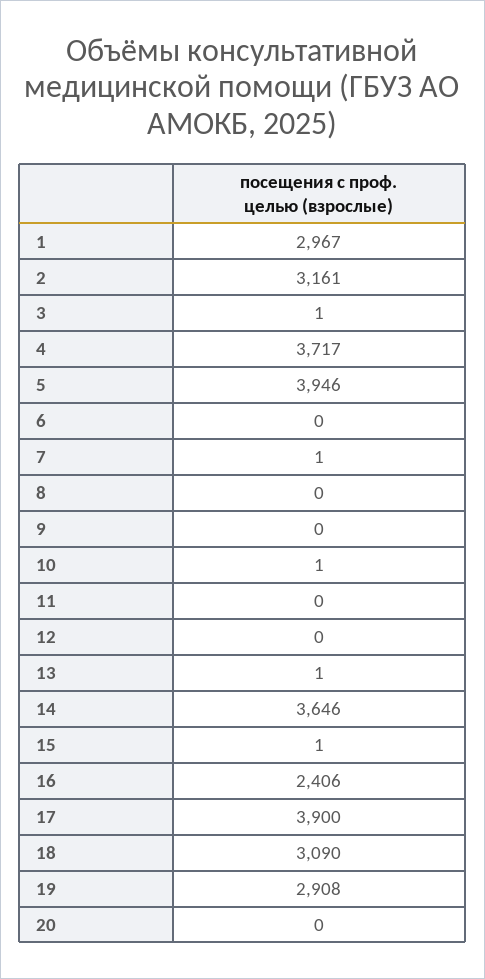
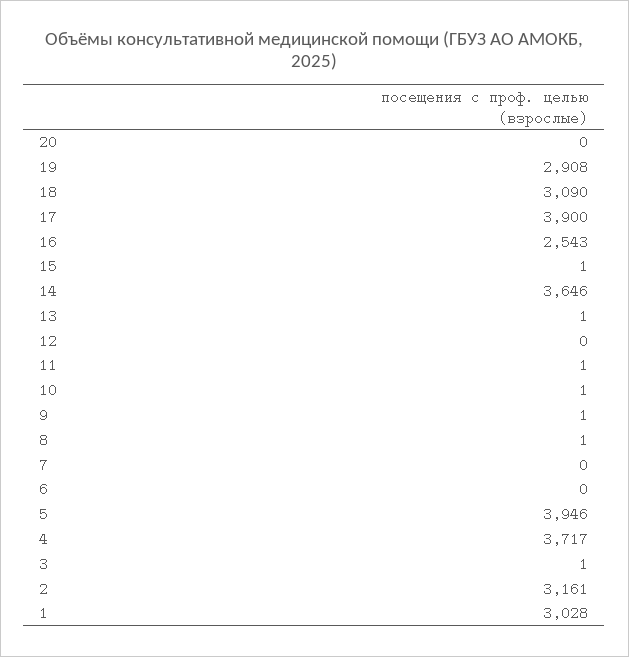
1: 2967 -> 3028
7: 1 -> 0
8: 0 -> 1
9: 0 -> 1
11: 0 -> 1
16: 2406 -> 2543

